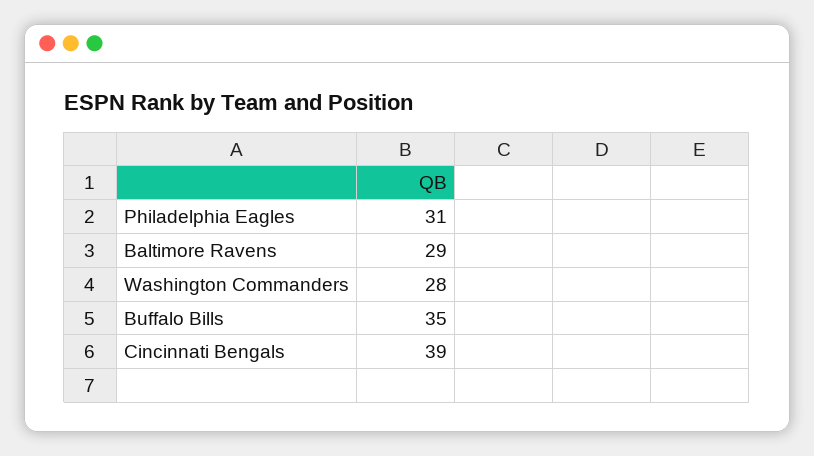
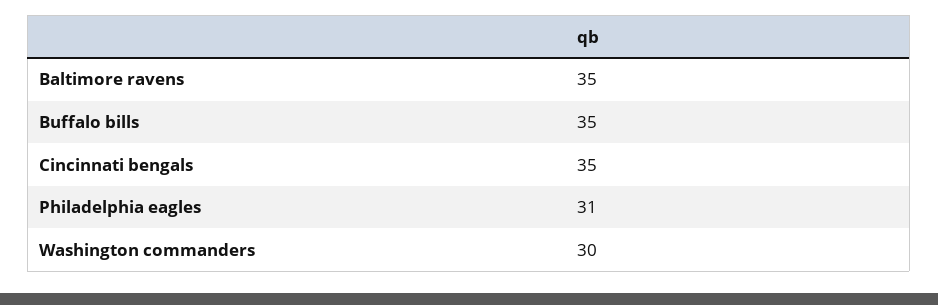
Baltimore Ravens: 29 -> 35
Washington Commanders: 28 -> 30
Cincinnati Bengals: 39 -> 35

